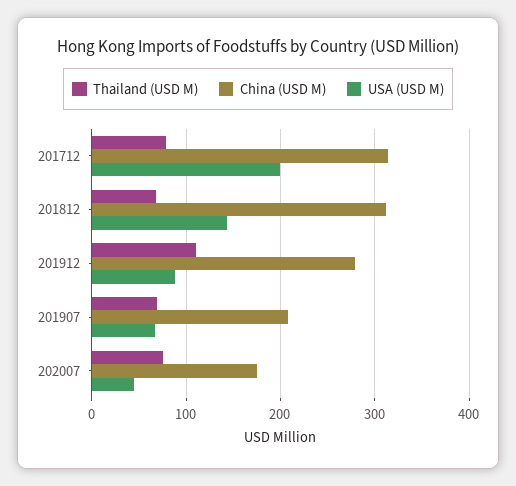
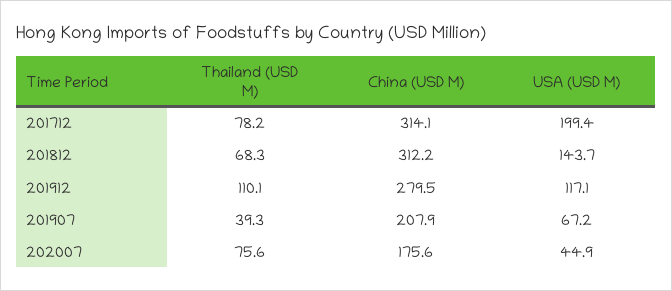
USA (USD M), 201912: 90 -> 117.1
Thailand (USD M), 201907: 70 -> 39.3

